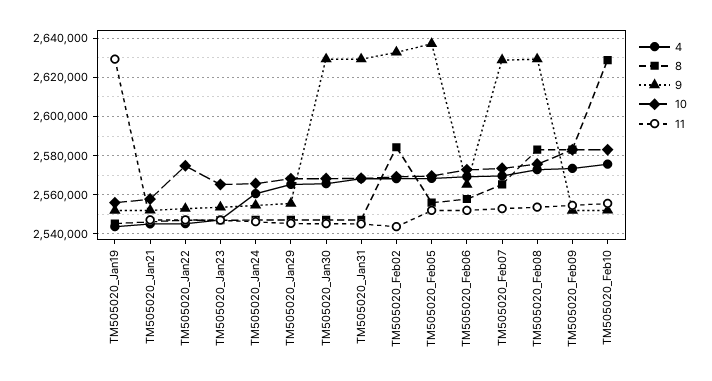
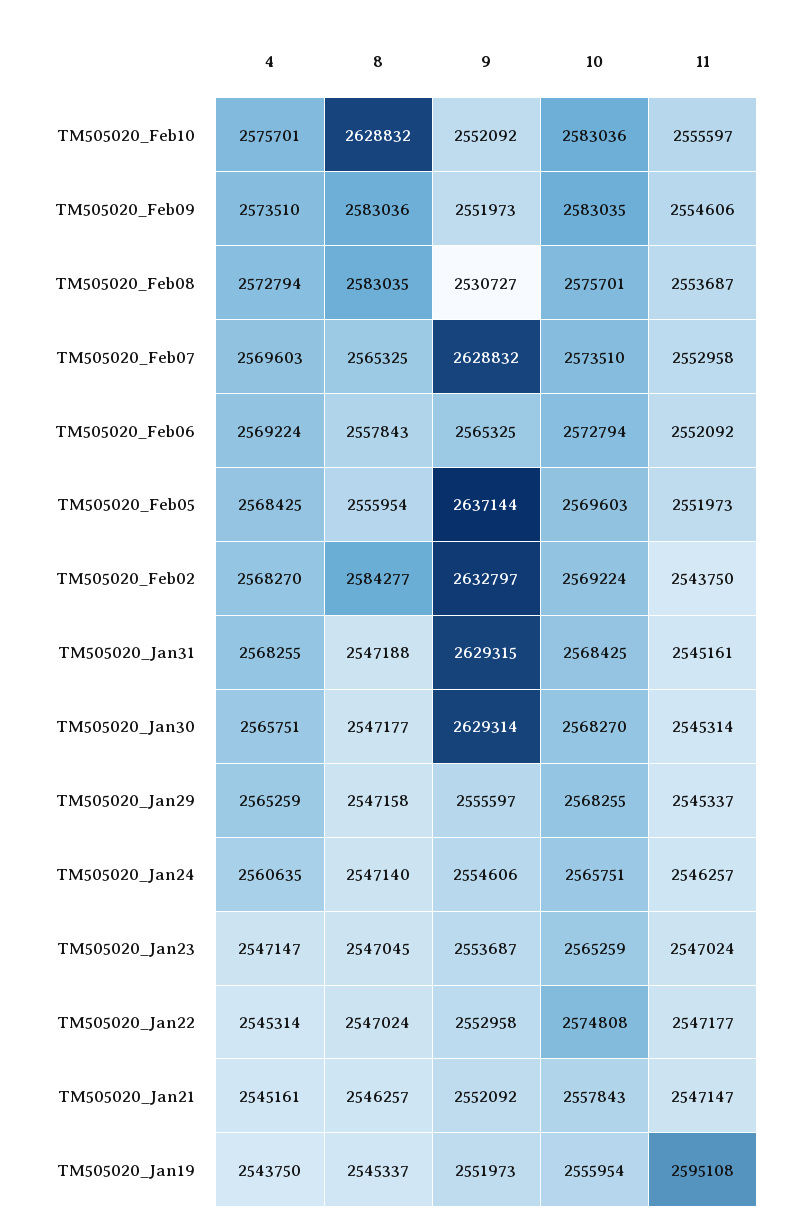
11, TM505020_Jan19: 2630000 -> 2595108
9, TM505020_Feb08: 2630000 -> 2530727

